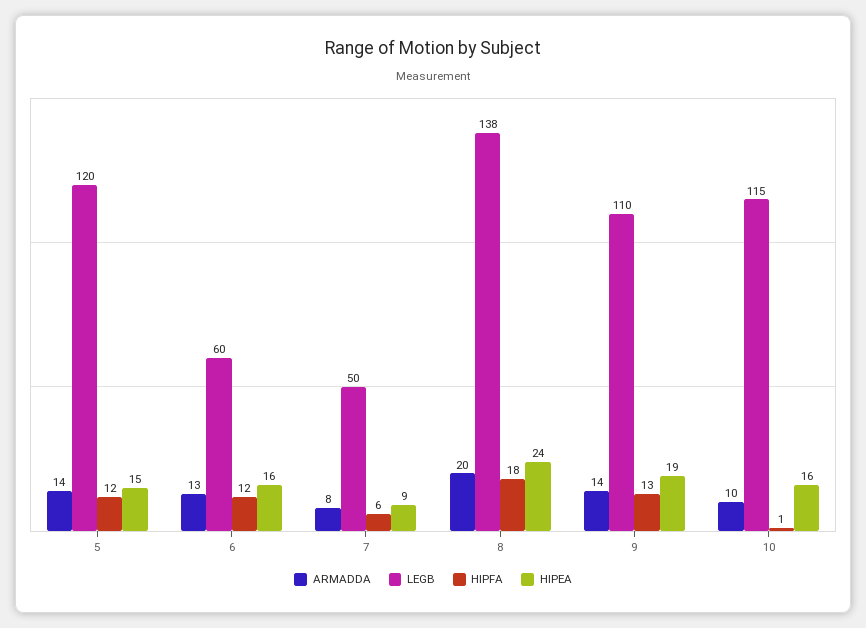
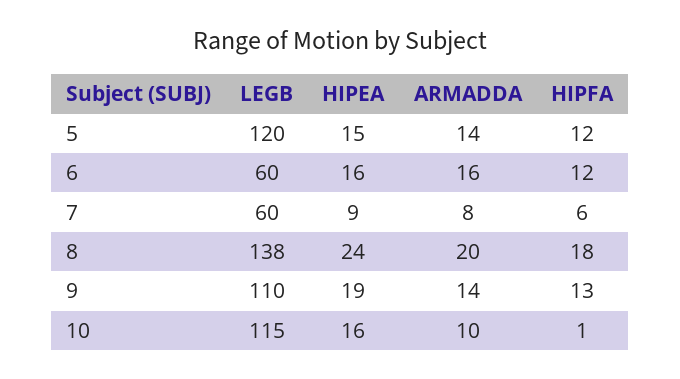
ARMADDA, 6: 13 -> 16
LEGB, 7: 50 -> 60

